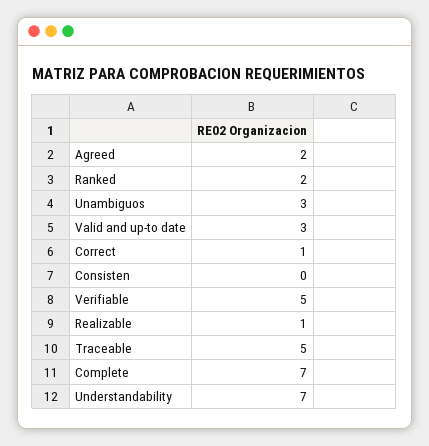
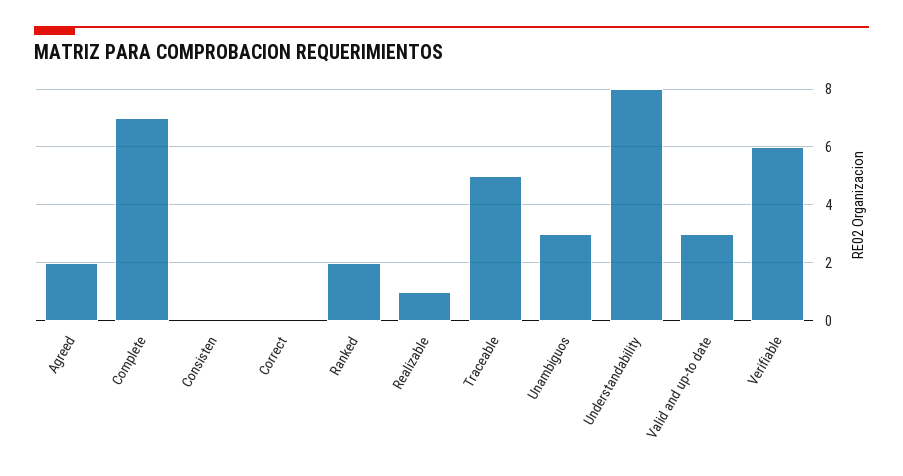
Correct: 1 -> 0
Verifiable: 5 -> 6
Understandability: 7 -> 8

